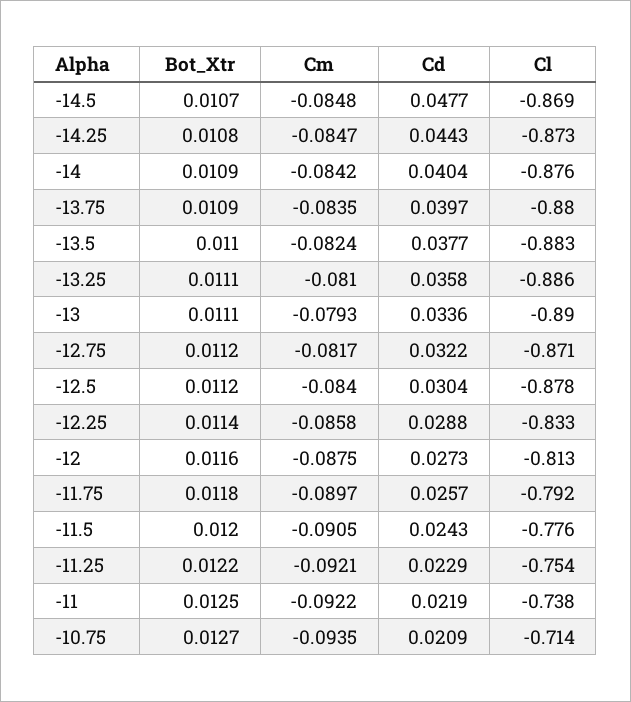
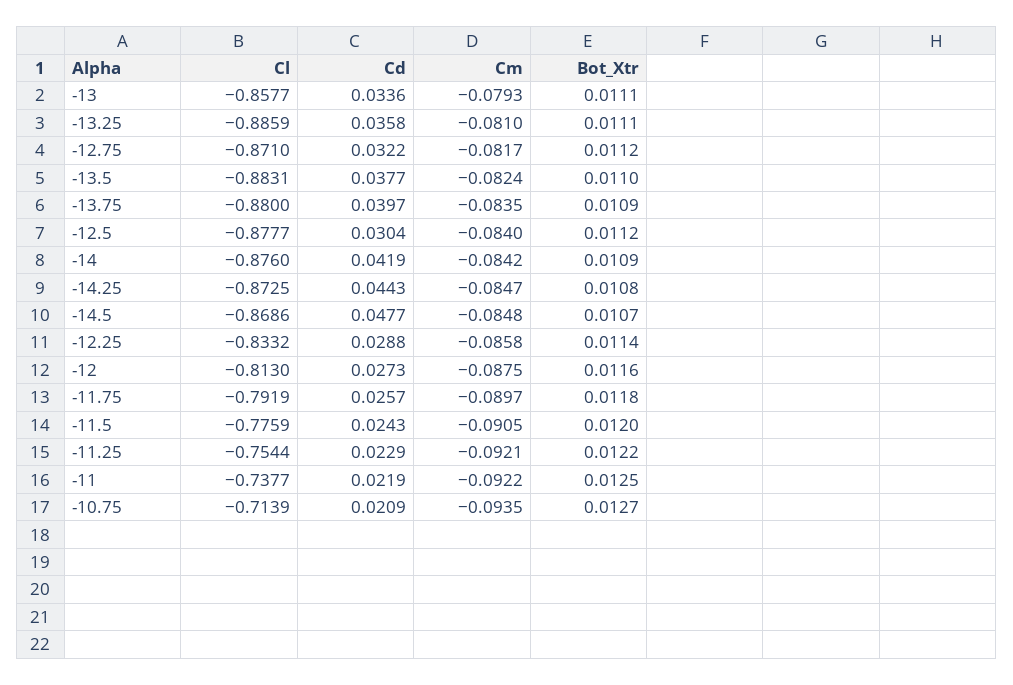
Cd, -14: 0.0404 -> 0.0419
Cl, -13: -0.89 -> -0.8577

